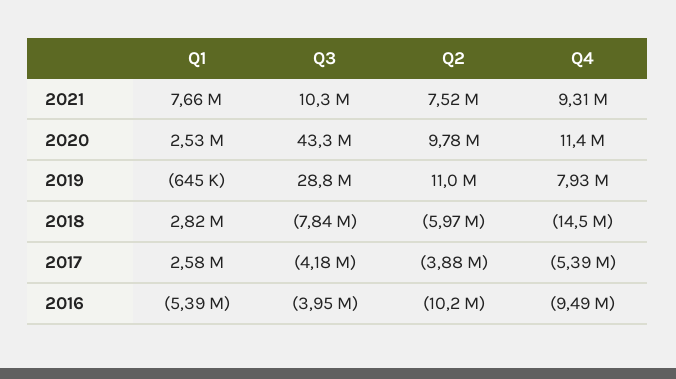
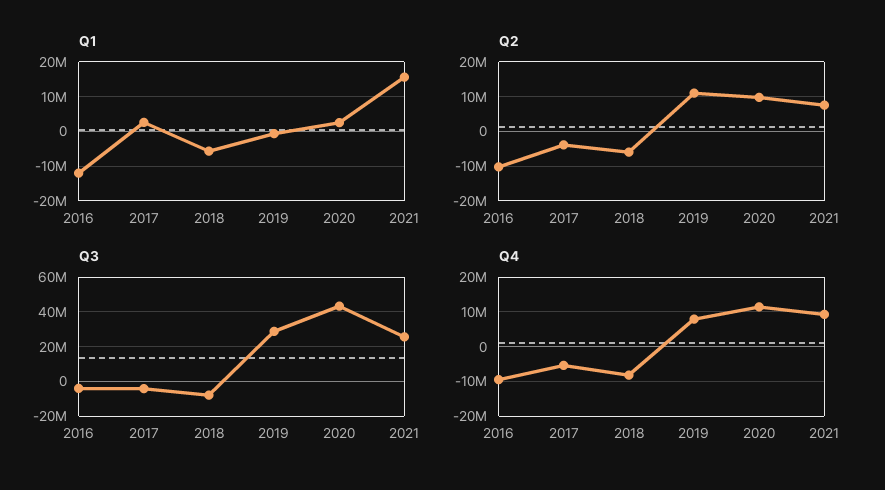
Q1, 2021: 7660000 -> 16000000
Q3, 2021: 10300000 -> 25000000
Q1, 2018: 2820000 -> -6000000
Q4, 2018: -14500000 -> -8000000
Q1, 2016: -5390000 -> -12000000

